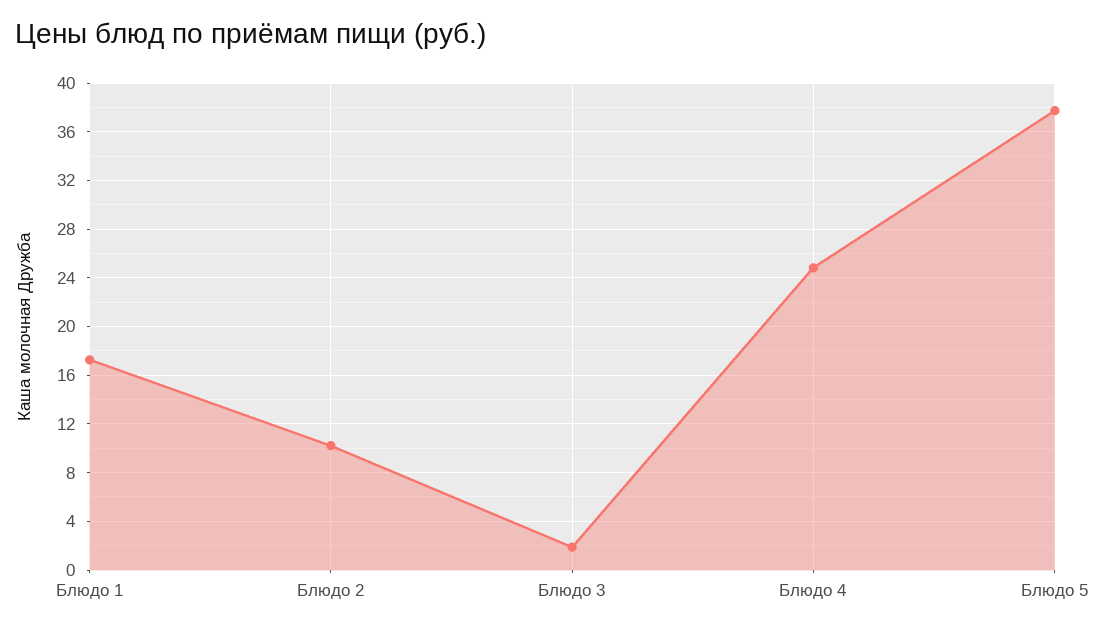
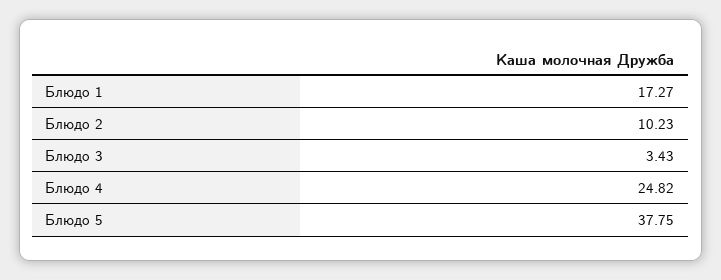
Блюдо 3: 2 -> 3.43

